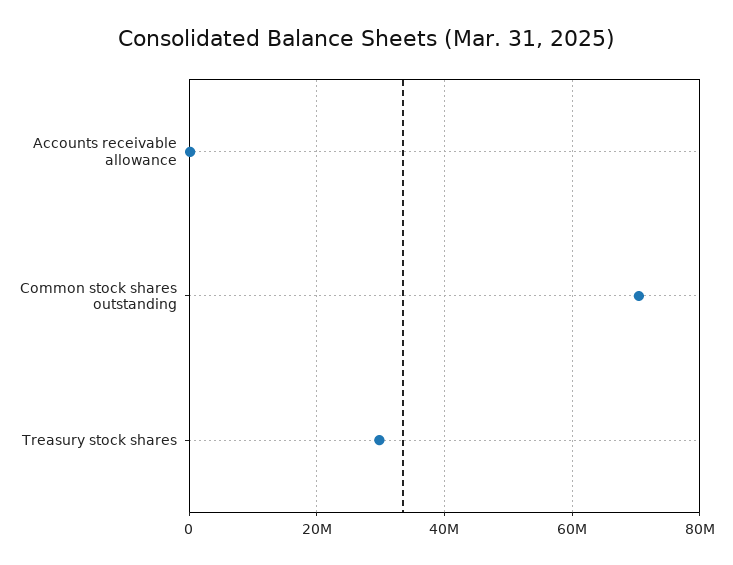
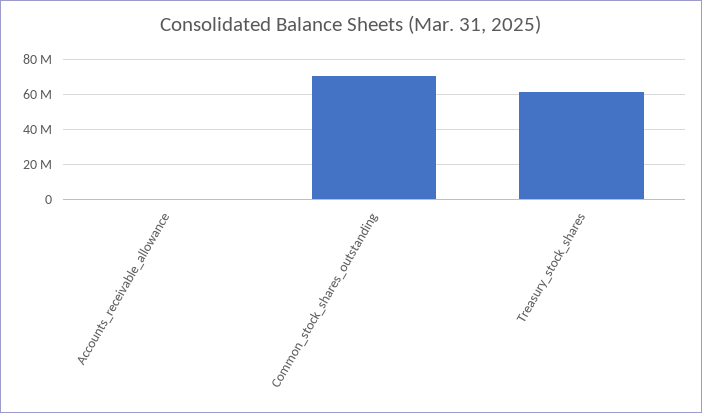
Treasury stock shares: 30000000 -> 60000000

